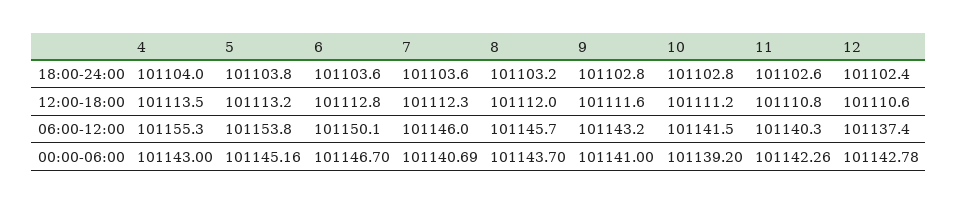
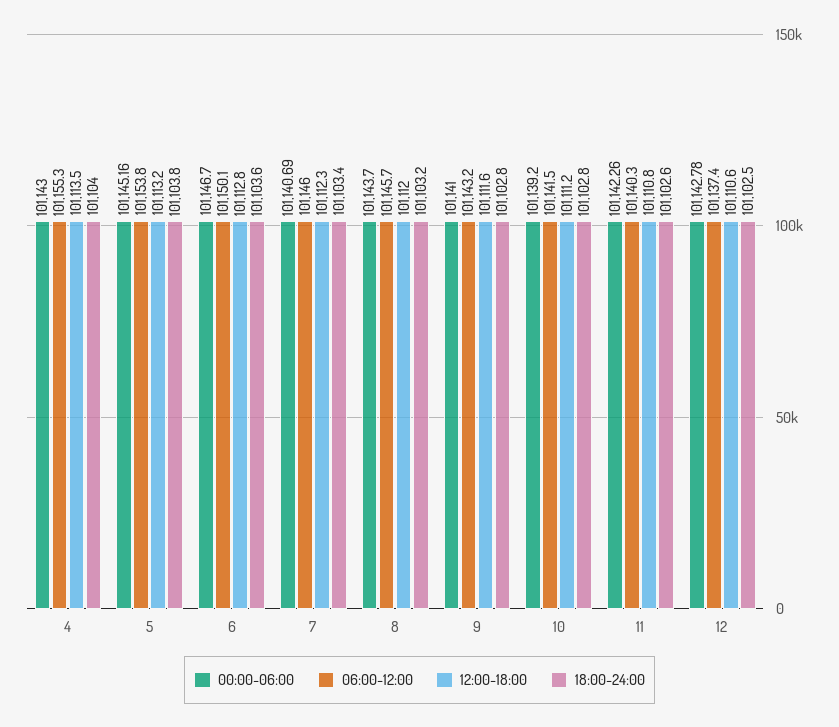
18:00-24:00, 7: 101103.6 -> 101103.4
18:00-24:00, 12: 101102.4 -> 101102.5

